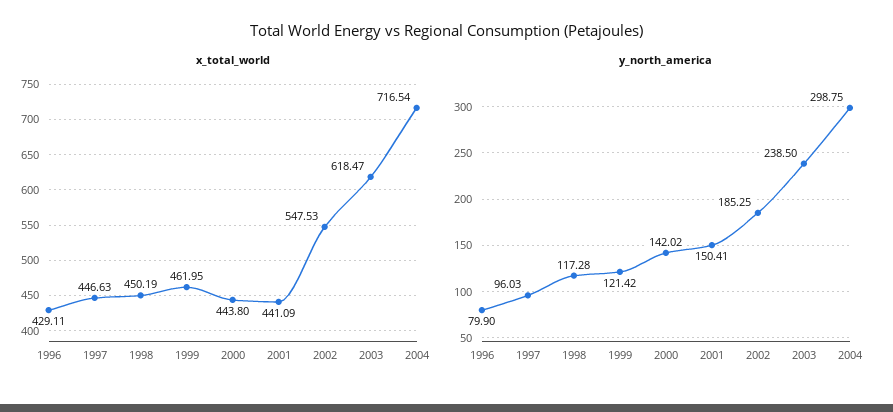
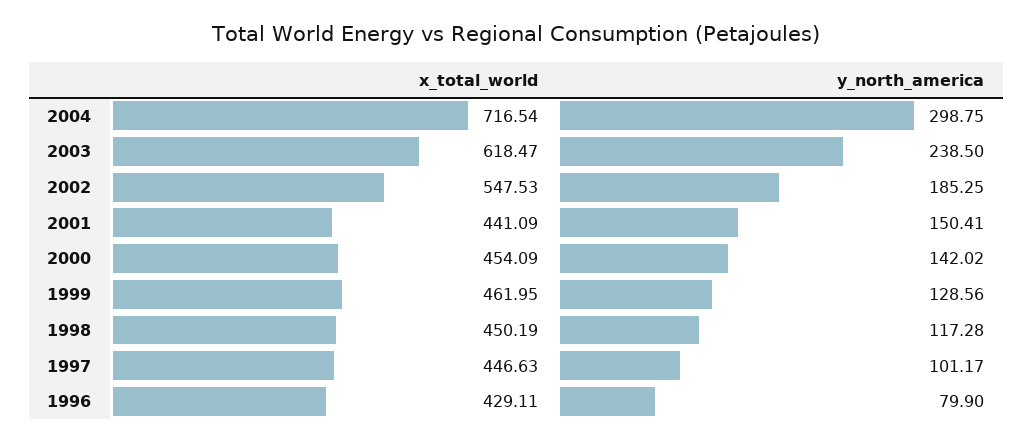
x_total_world, 2000: 443.8 -> 454.09
y_north_america, 1997: 96.03 -> 101.17
y_north_america, 1999: 121.42 -> 128.56

